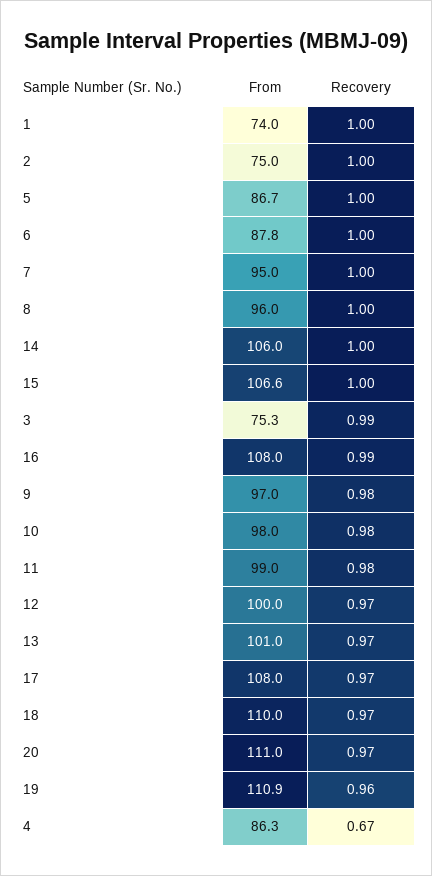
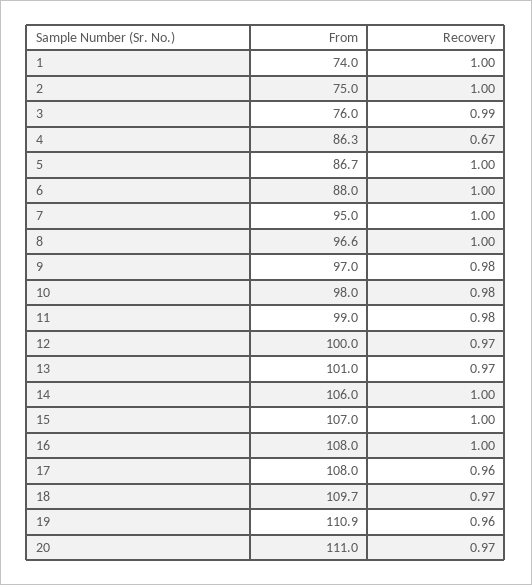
From, 6: 87.8 -> 88
From, 8: 96 -> 96.6
From, 15: 106.6 -> 107
From, 3: 75.3 -> 76
Recovery, 16: 0.99 -> 1
Recovery, 17: 0.97 -> 0.96
From, 18: 110 -> 109.7

